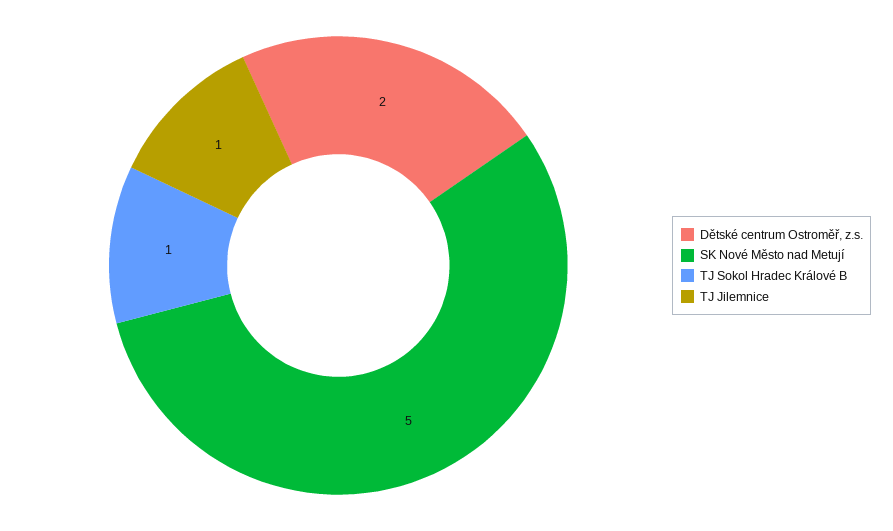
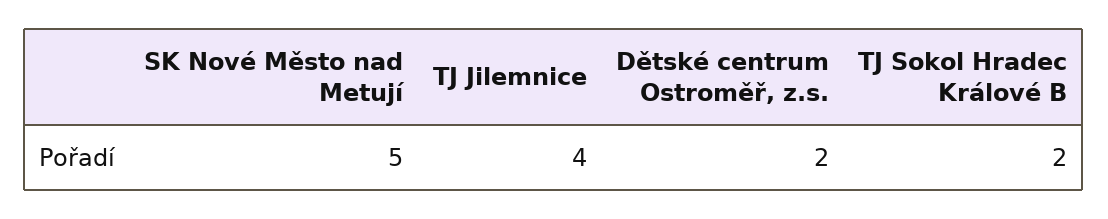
TJ Sokol Hradec Králové B: 1 -> 2
TJ Jilemnice: 1 -> 4

